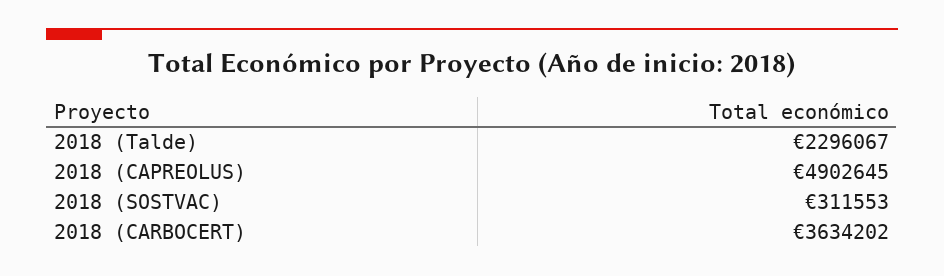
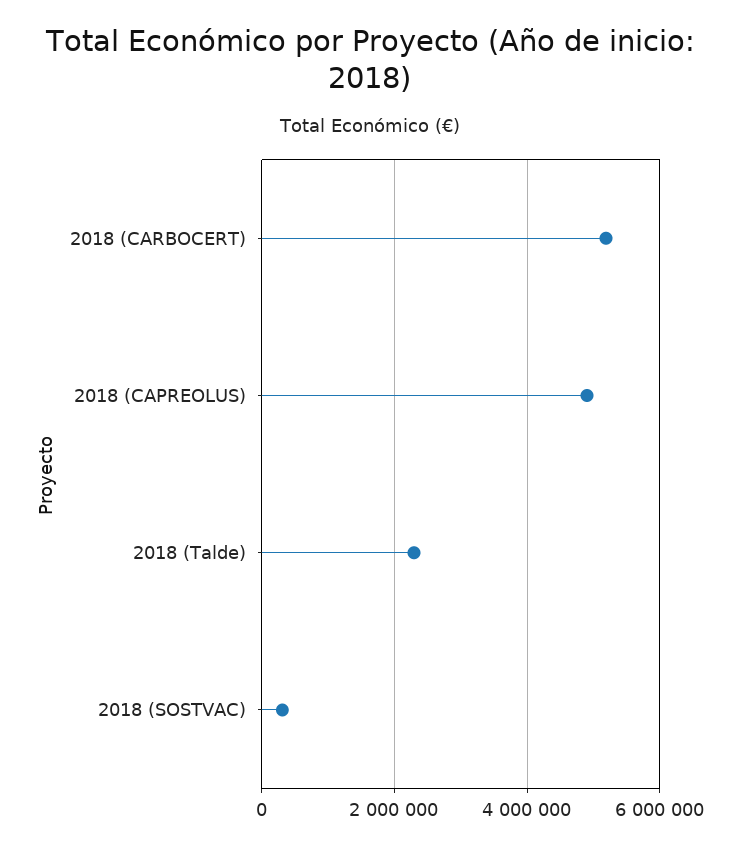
2018 (CARBOCERT): 3634202 -> 5200000

